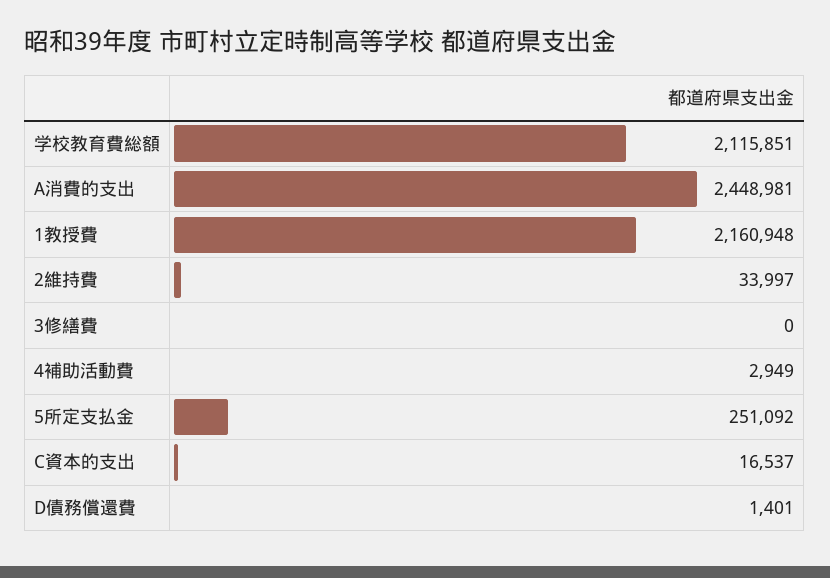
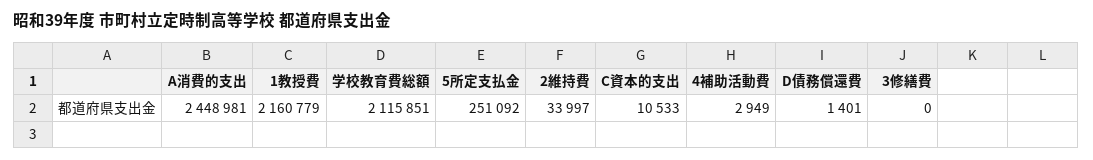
1教授費: 2160948 -> 2160779
C資本的支出: 16537 -> 10533

